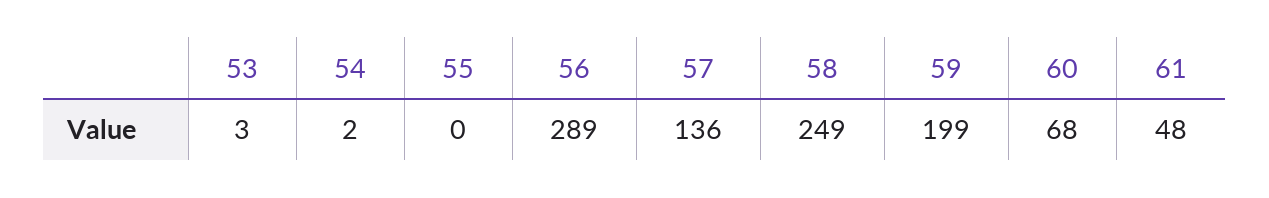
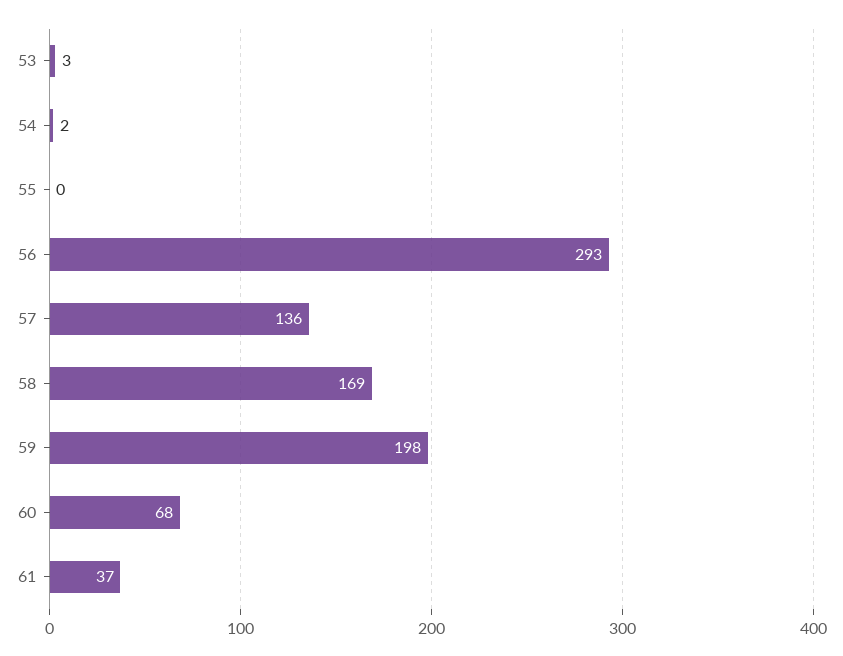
56: 289 -> 293
58: 249 -> 169
59: 199 -> 198
61: 48 -> 37

